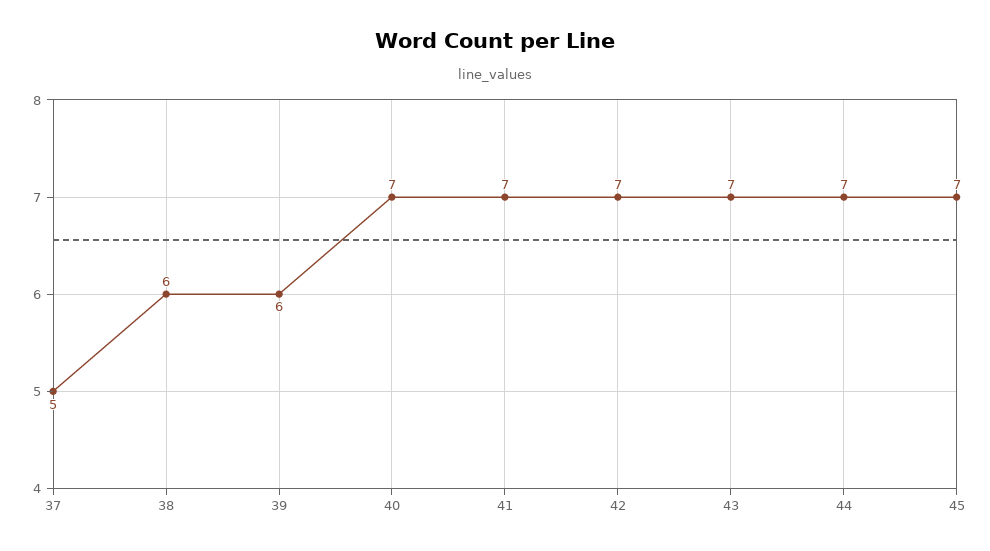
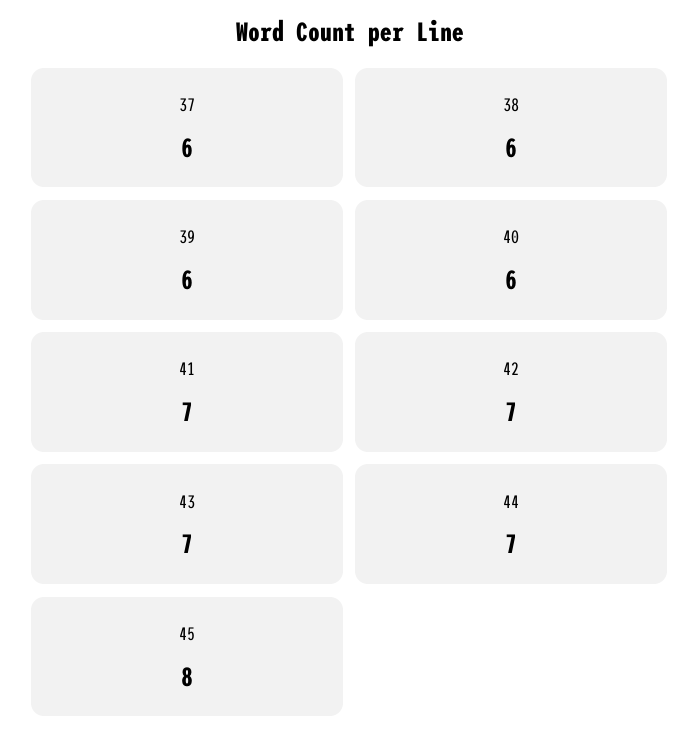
37: 5 -> 6
40: 7 -> 6
45: 7 -> 8

